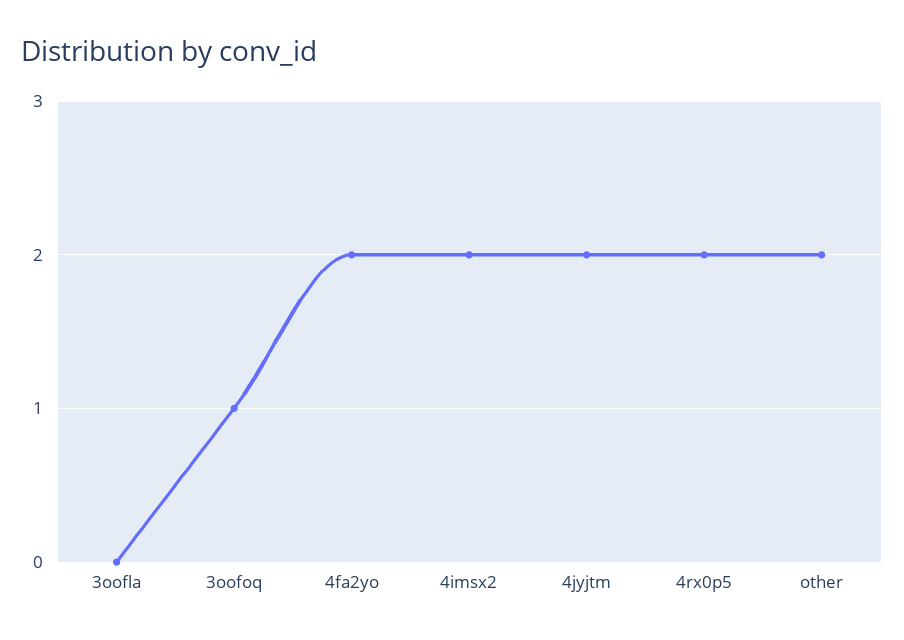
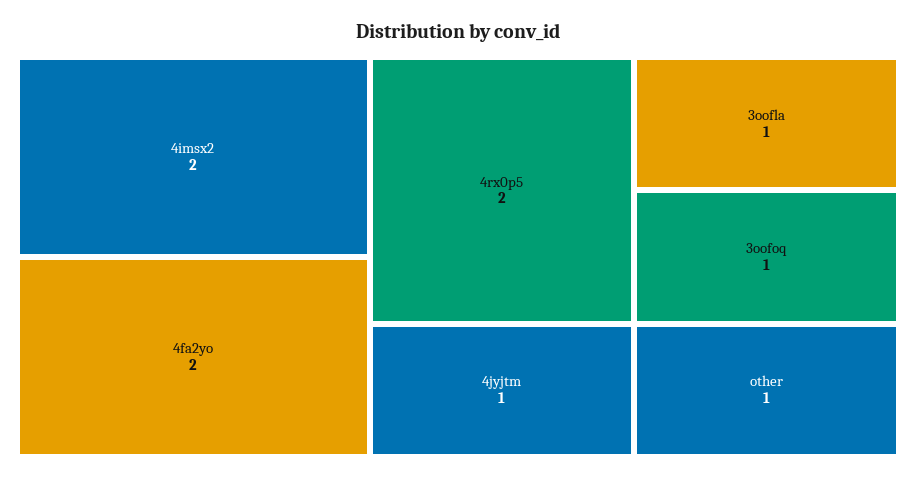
3oofla: 0 -> 1
4jyjtm: 2 -> 1
other: 2 -> 1

